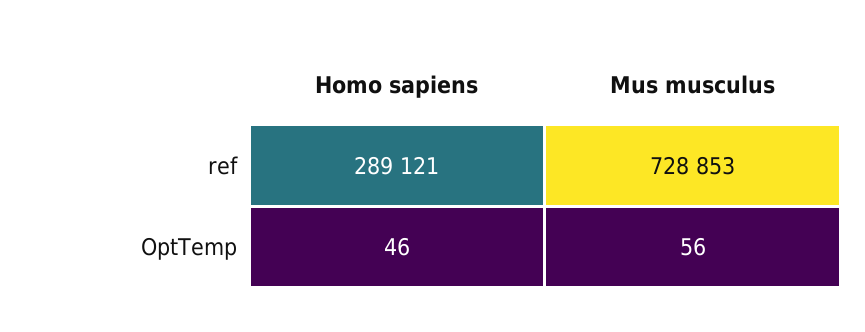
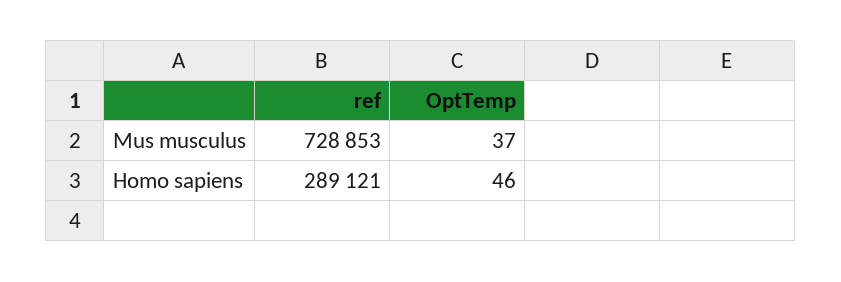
Mus musculus, OptTemp: 56 -> 37

